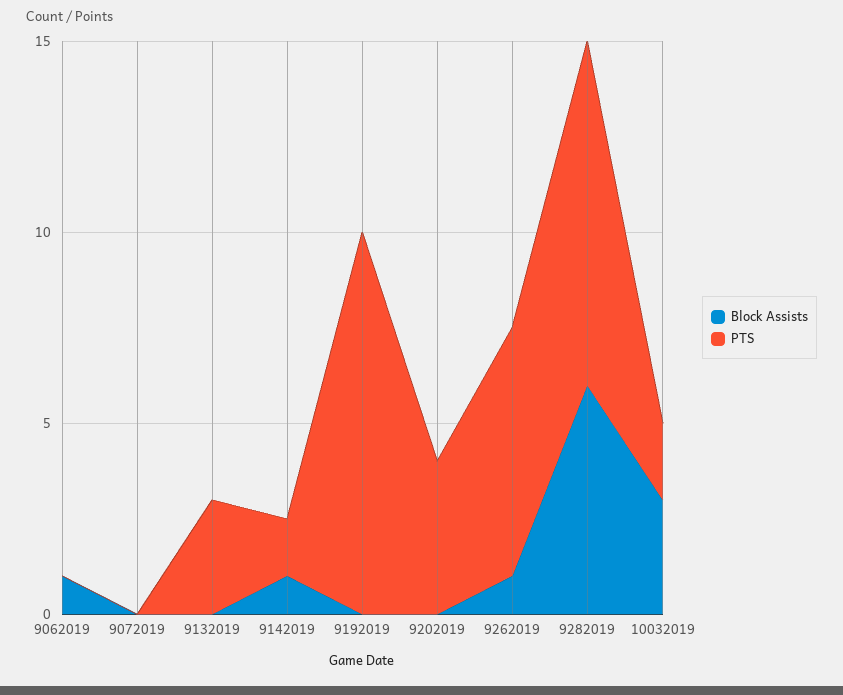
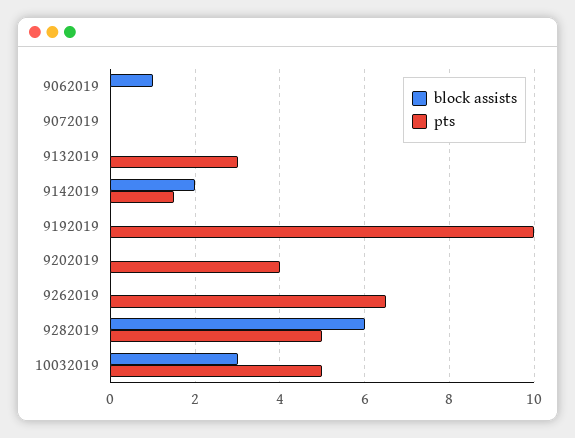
Block Assists, 9142019: 1 -> 2
Block Assists, 9262019: 1 -> 0
PTS, 9282019: 9 -> 5
PTS, 10032019: 2 -> 5

